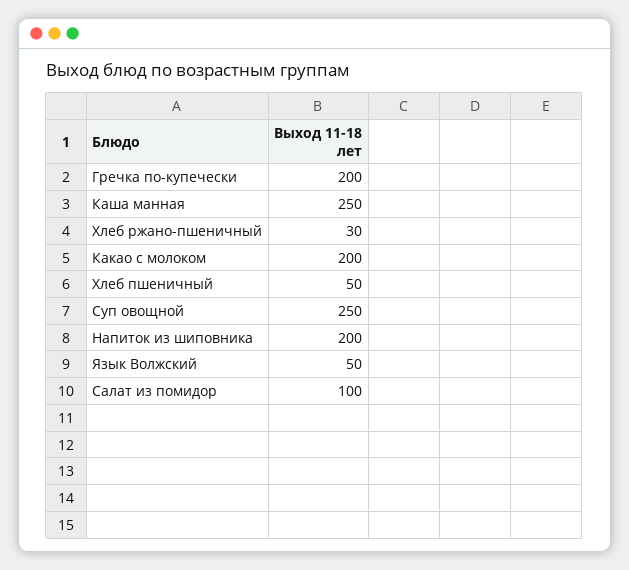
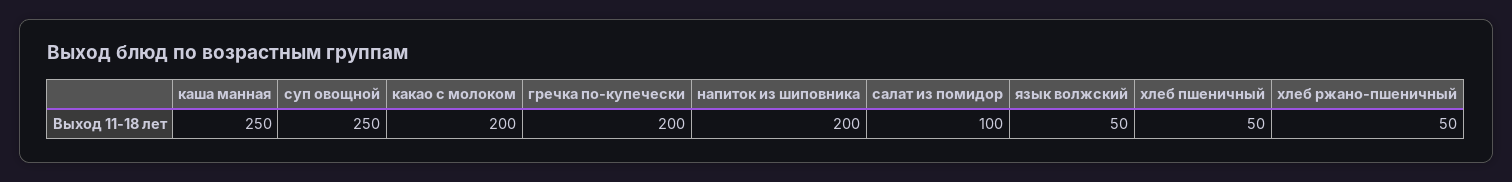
Хлеб ржано-пшеничный: 30 -> 50

